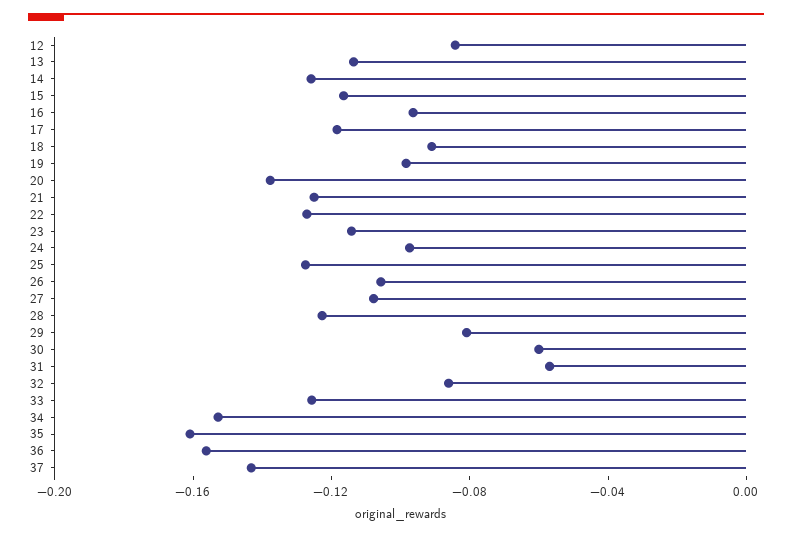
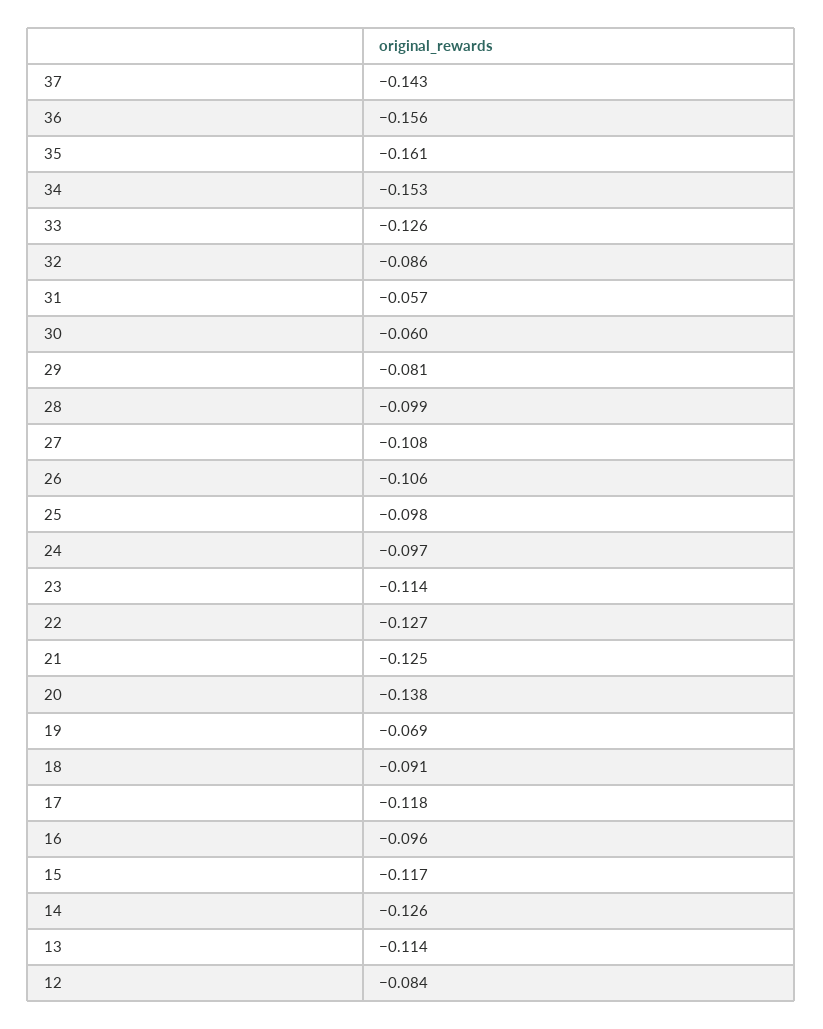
19: -0.1 -> -0.069
25: -0.13 -> -0.098
28: -0.12 -> -0.099

